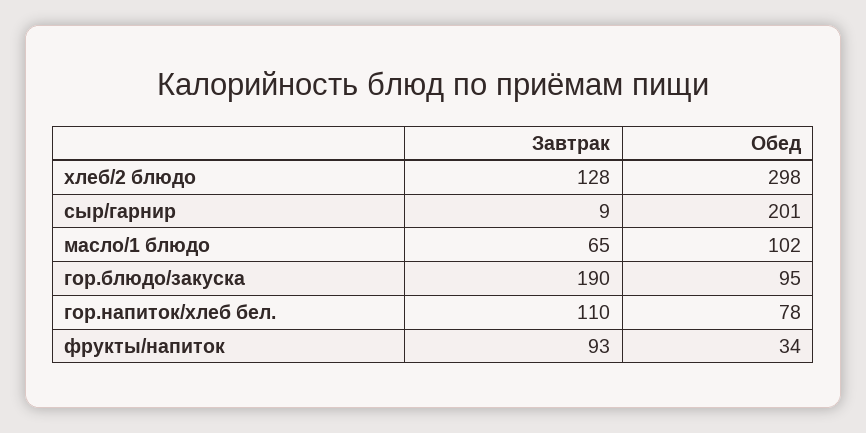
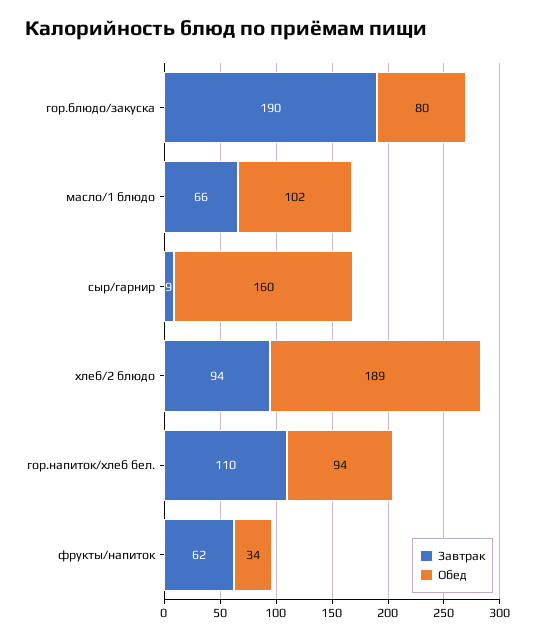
Завтрак, хлеб/2 блюдо: 128 -> 94
Обед, хлеб/2 блюдо: 298 -> 189
Обед, сыр/гарнир: 201 -> 160
Завтрак, масло/1 блюдо: 65 -> 66
Обед, гор.блюдо/закуска: 95 -> 80
Обед, гор.напиток/хлеб бел.: 78 -> 94
Завтрак, фрукты/напиток: 93 -> 62

